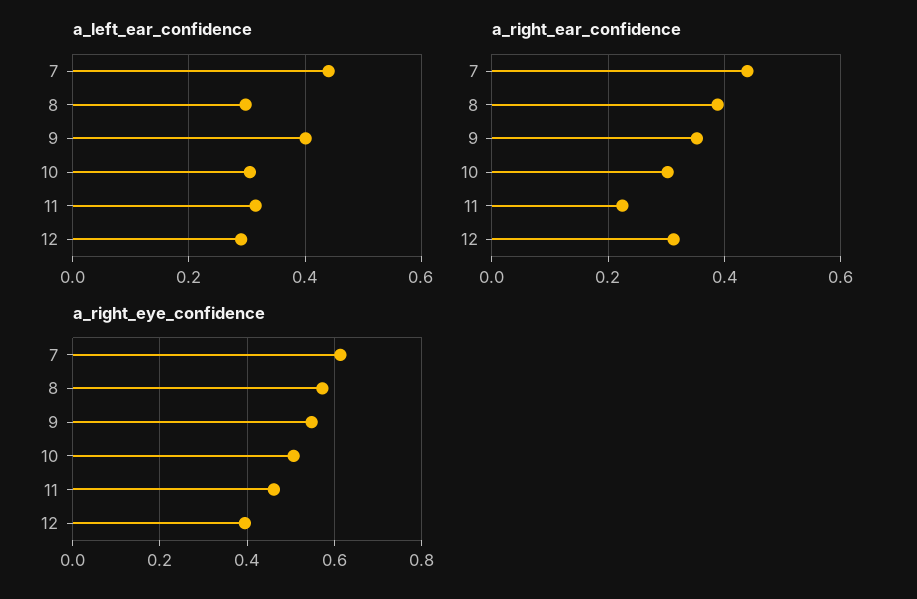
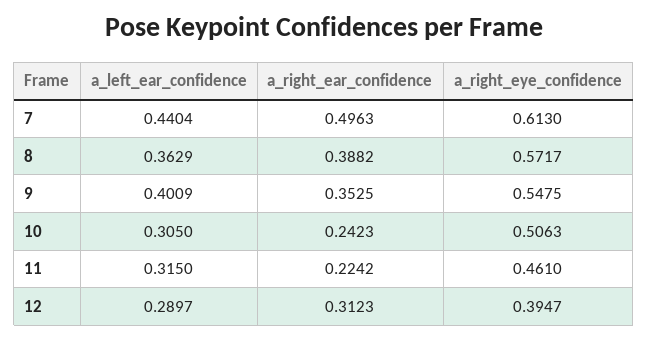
a_left_ear_confidence, 8: 0.3 -> 0.3629
a_right_ear_confidence, 7: 0.44 -> 0.4963
a_right_ear_confidence, 10: 0.3 -> 0.2423

